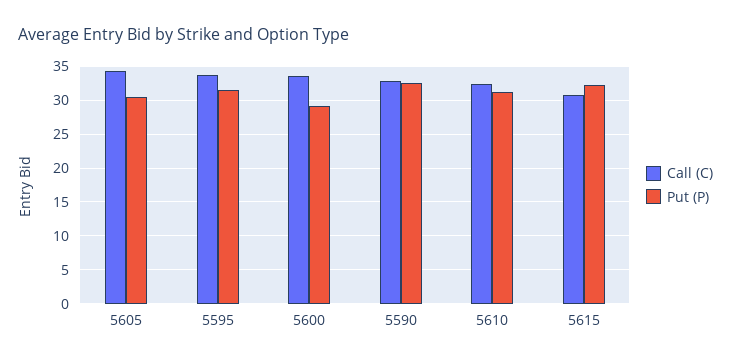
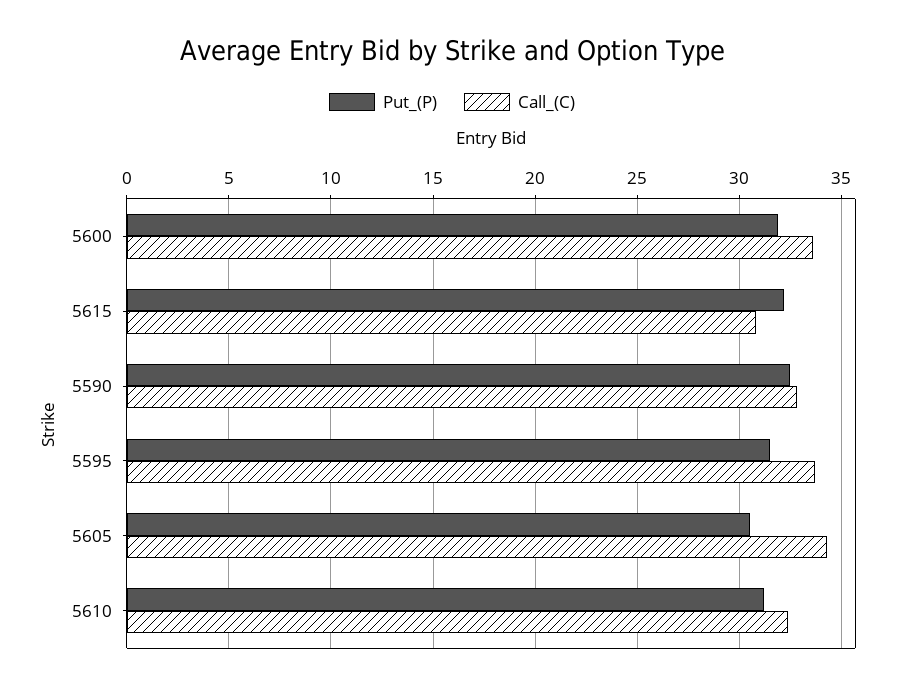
Put (P), 5600: 29 -> 32

